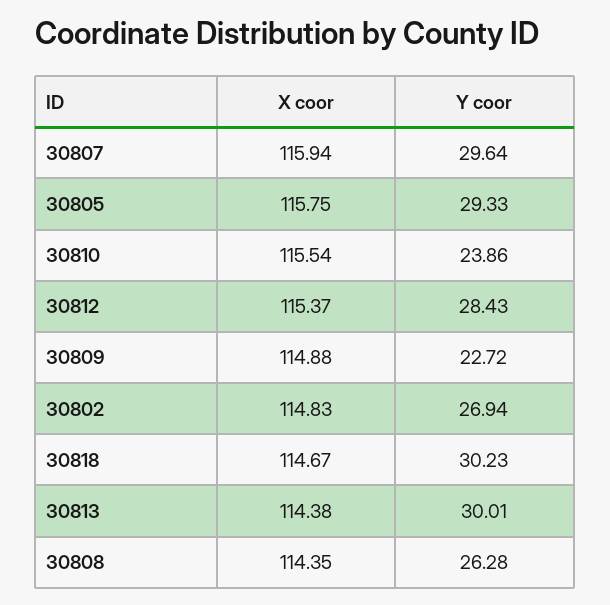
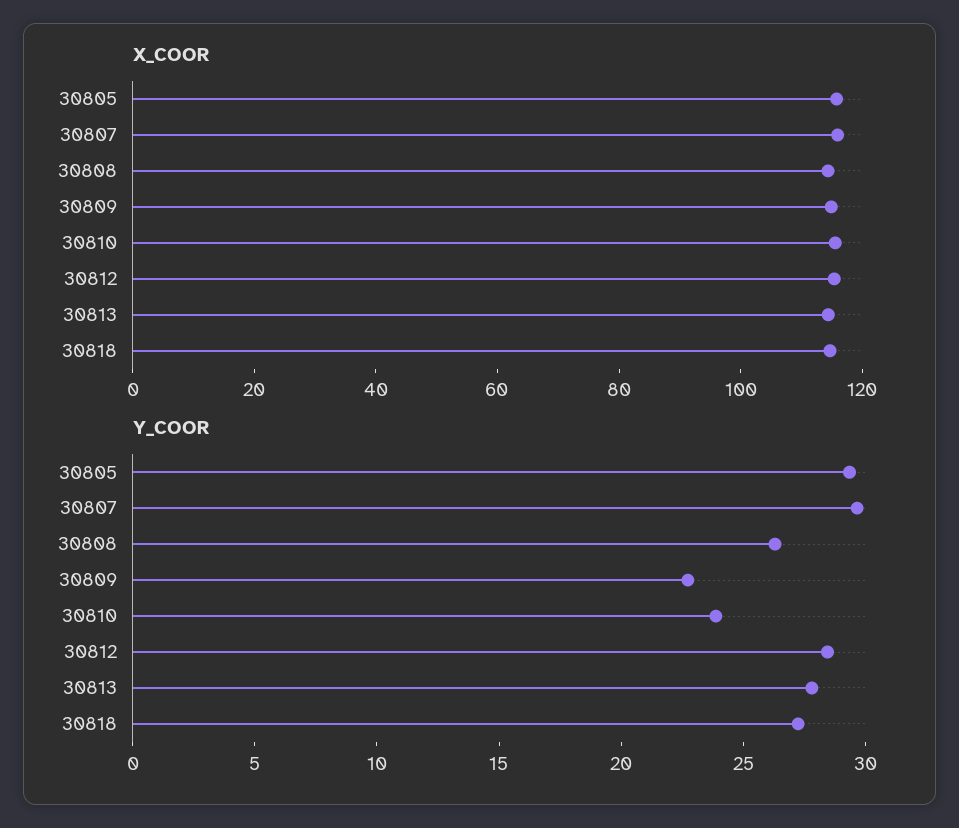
X coor, 30802: 114.83 -> none
Y coor, 30802: 26.94 -> none
Y coor, 30818: 30.23 -> 27
Y coor, 30813: 30.01 -> 28

